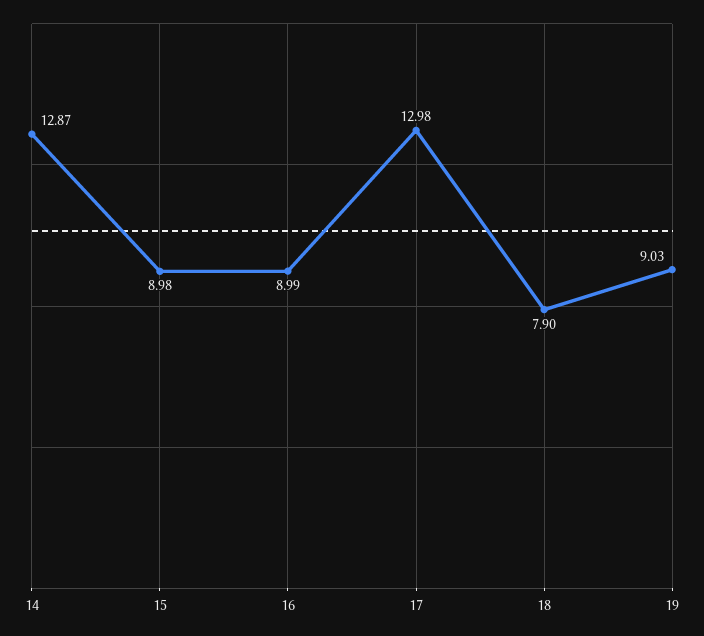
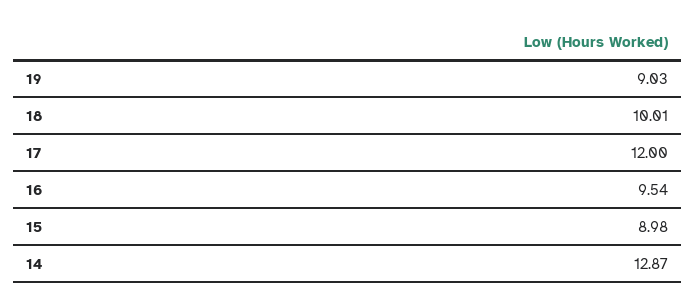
16: 8.99 -> 9.54
17: 12.98 -> 12
18: 7.9 -> 10.01

